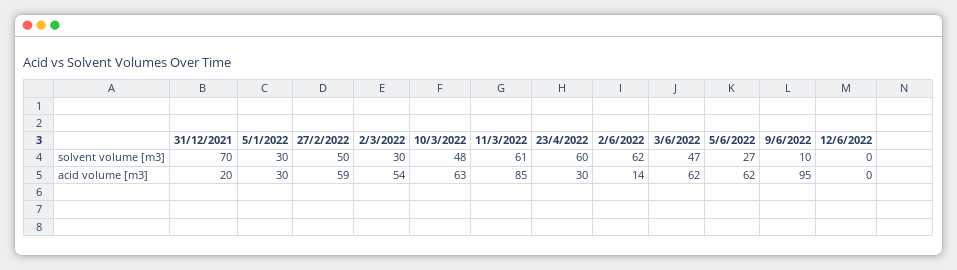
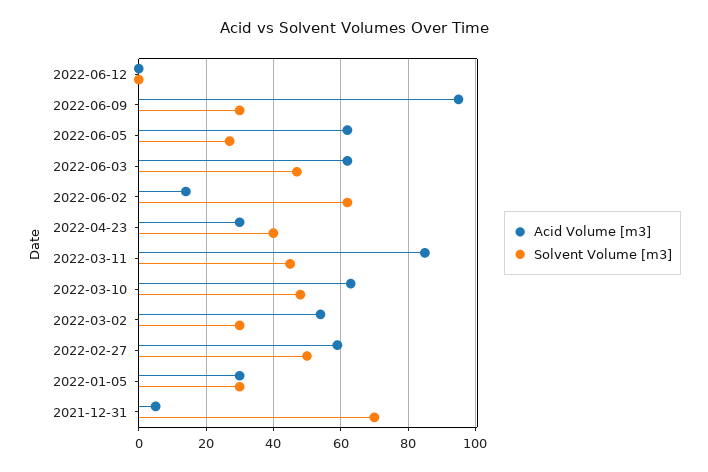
solvent volume [m3], 11/3/2022: 61 -> 45
solvent volume [m3], 23/4/2022: 60 -> 40
solvent volume [m3], 9/6/2022: 10 -> 30
acid volume [m3], 31/12/2021: 20 -> 5

